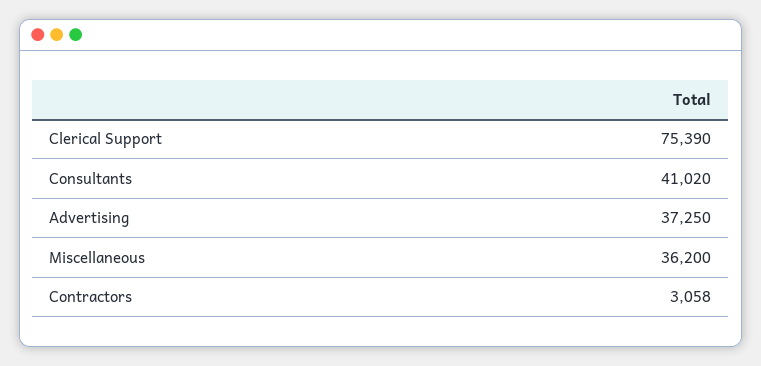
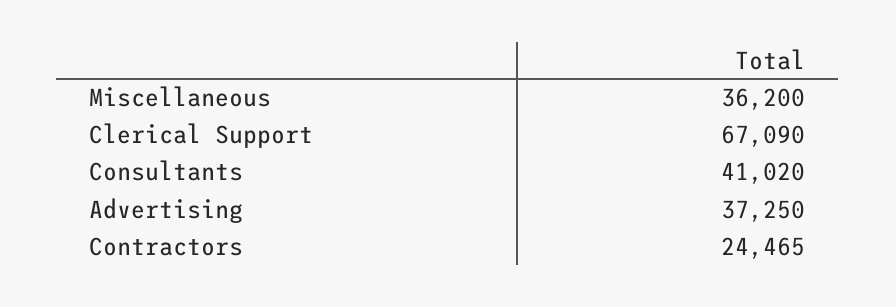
Clerical Support: 75390 -> 67090
Contractors: 3058 -> 24465

